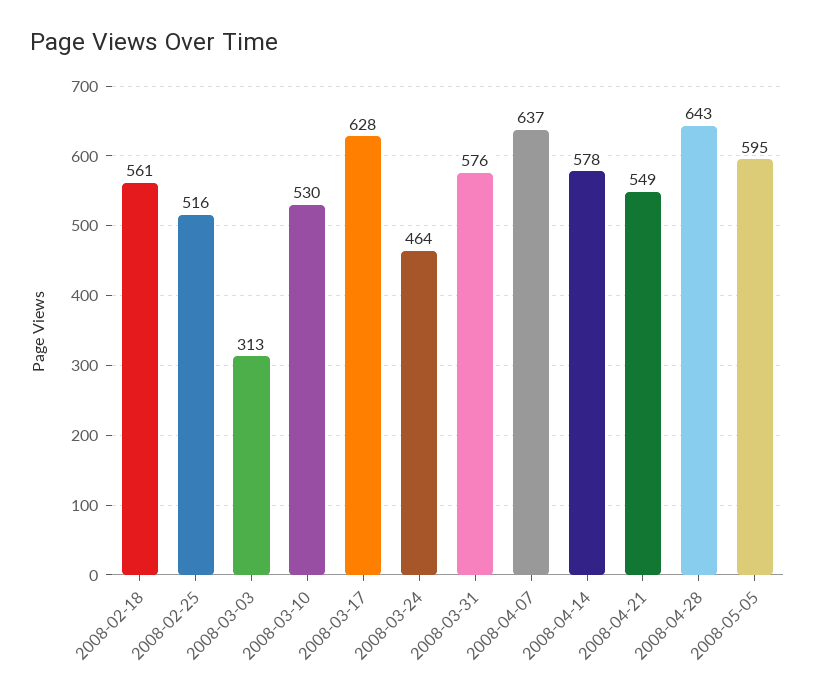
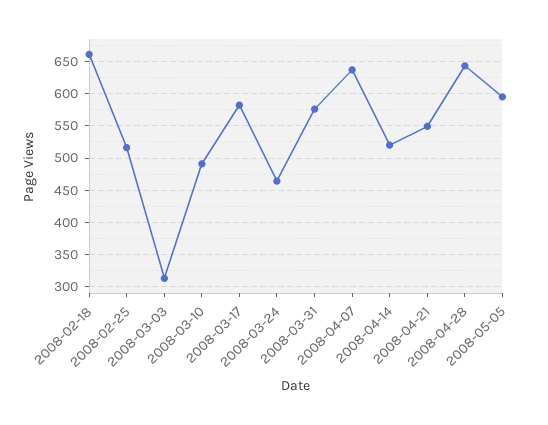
2008-02-18: 561 -> 660
2008-03-10: 530 -> 490
2008-03-17: 628 -> 580
2008-04-14: 578 -> 520

